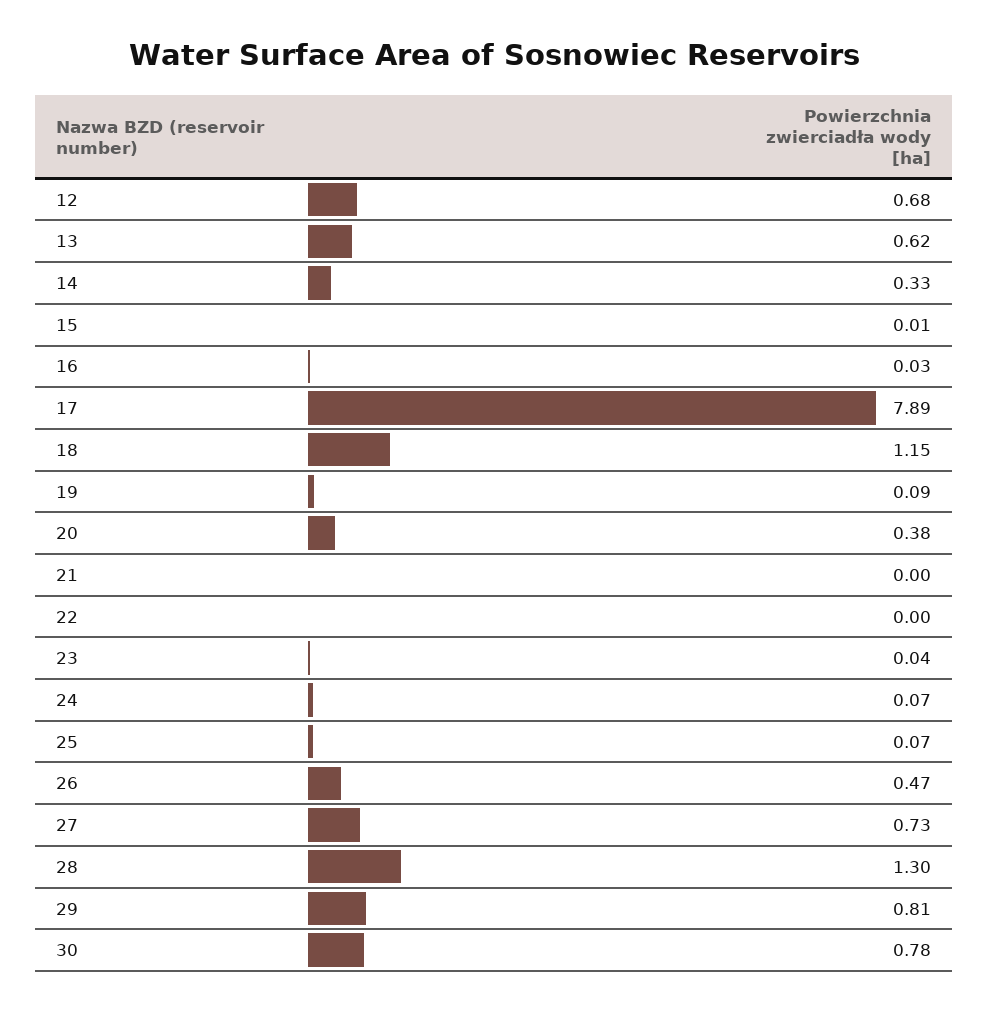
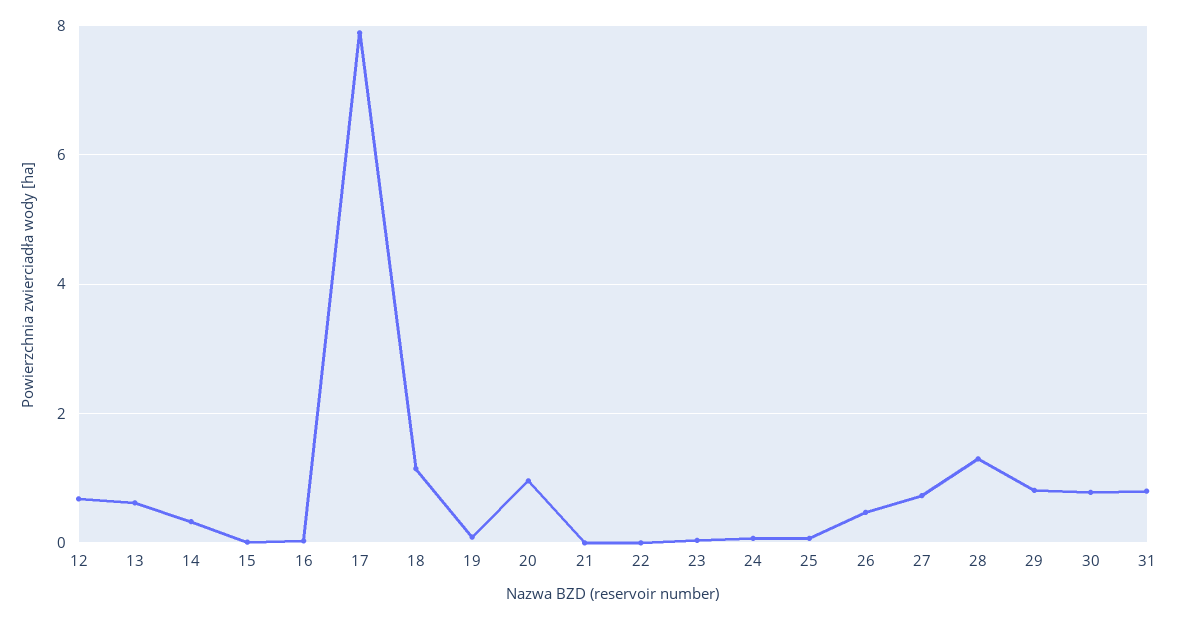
20: 0.38 -> 1
31: none -> 0.8

